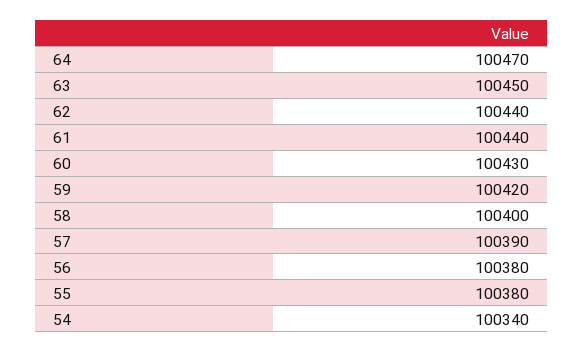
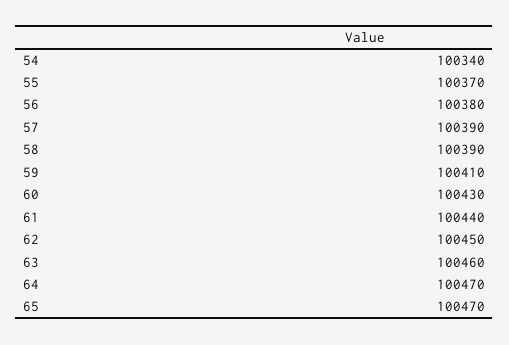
63: 100450 -> 100460
62: 100440 -> 100450
59: 100420 -> 100410
58: 100400 -> 100390
55: 100380 -> 100370
65: none -> 100470

